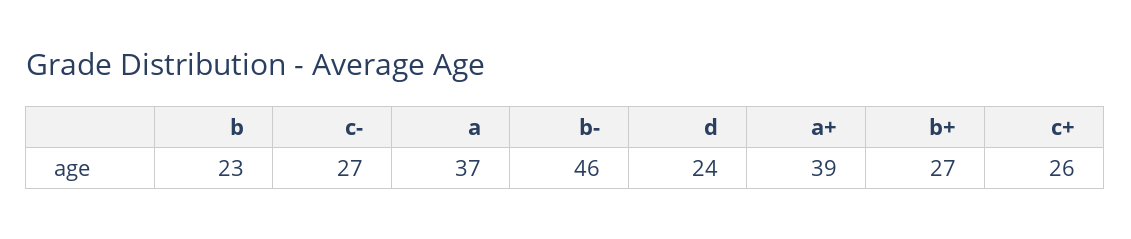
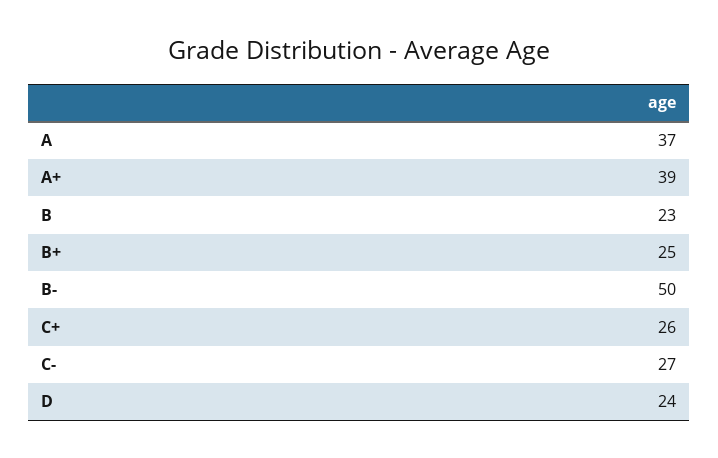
b-: 46 -> 50
b+: 27 -> 25

